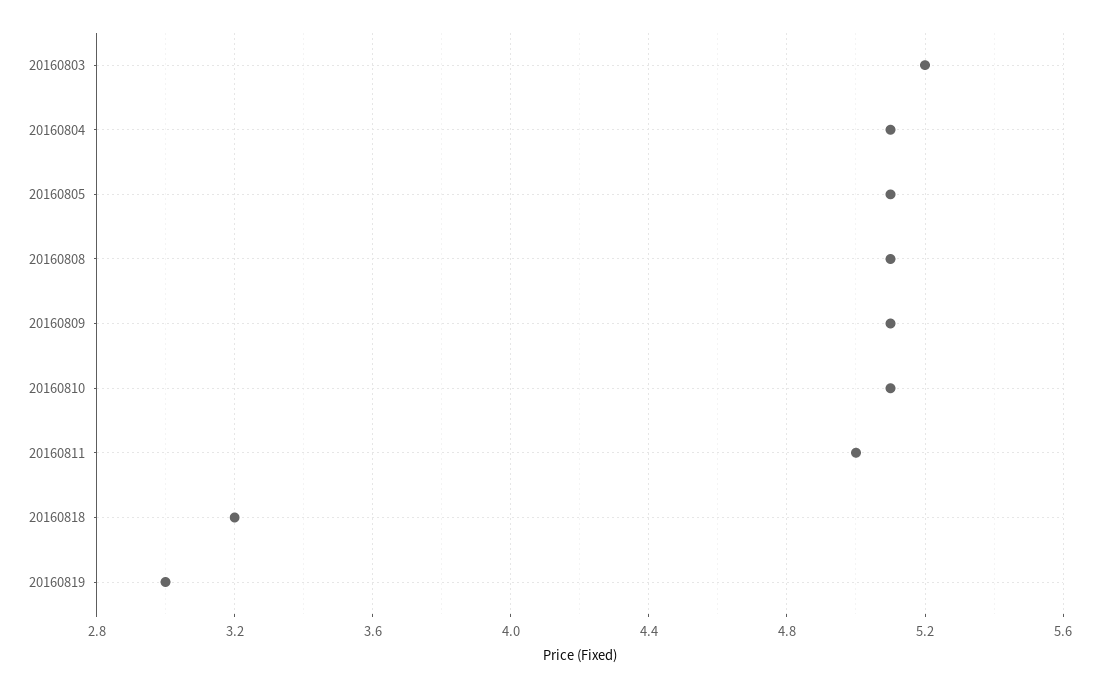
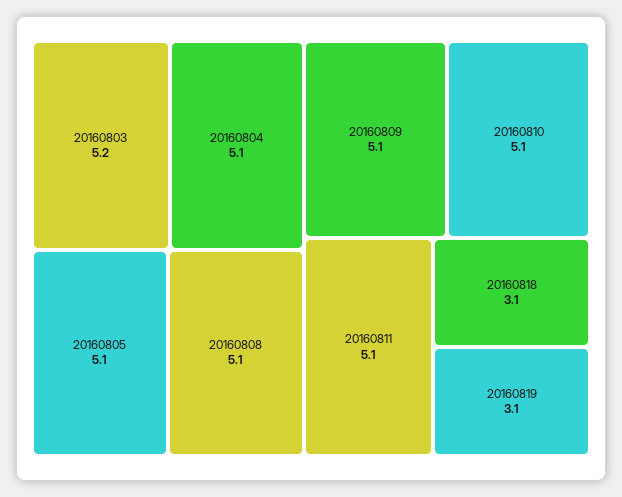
20160811: 5 -> 5.1
20160818: 3.2 -> 3.1
20160819: 3 -> 3.1

